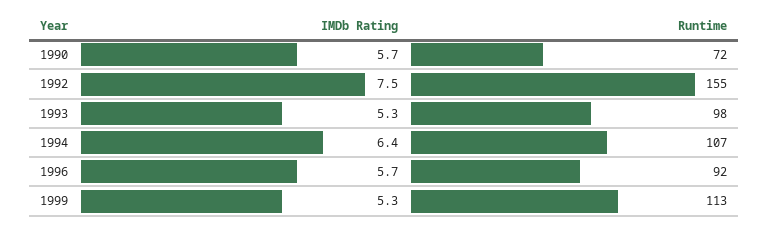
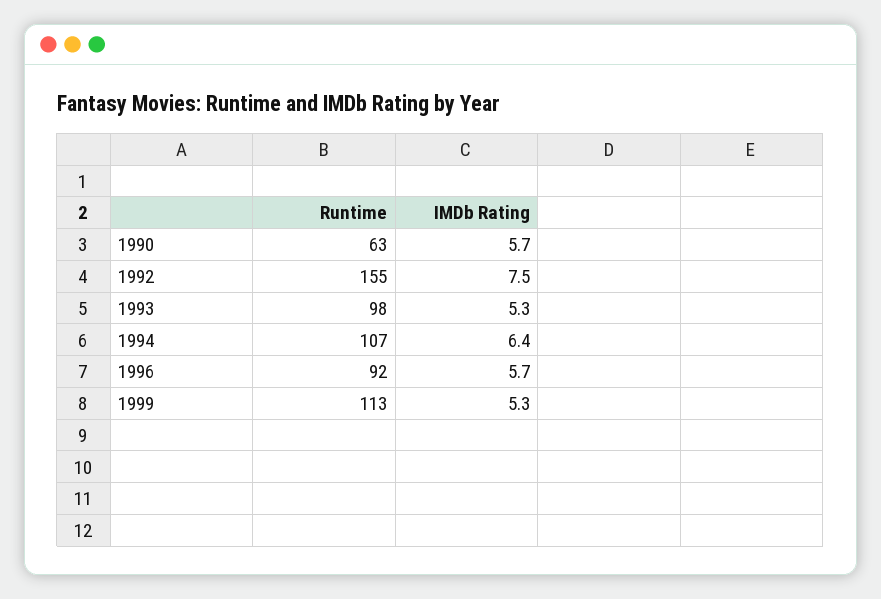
Runtime, 1990: 72 -> 63

